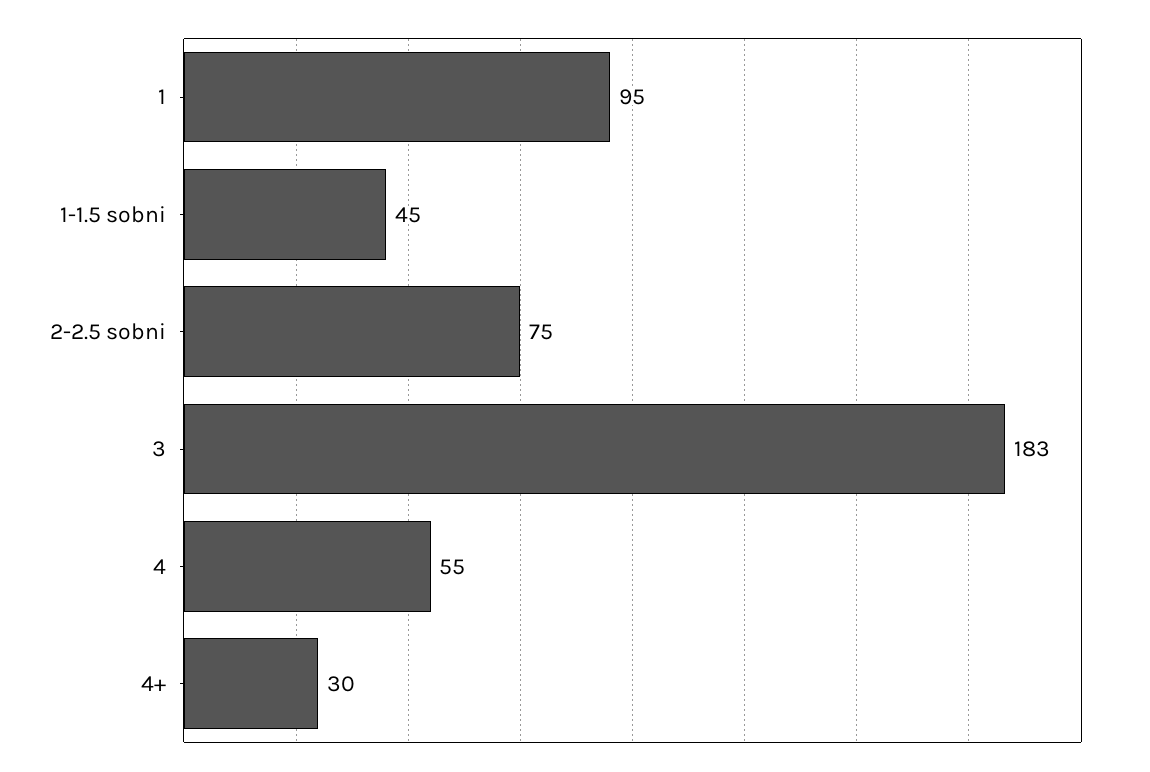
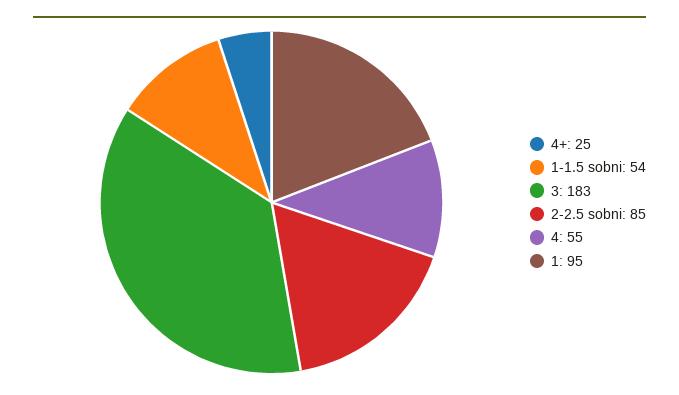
1-1.5 sobni: 45 -> 54
2-2.5 sobni: 75 -> 85
4+: 30 -> 25

